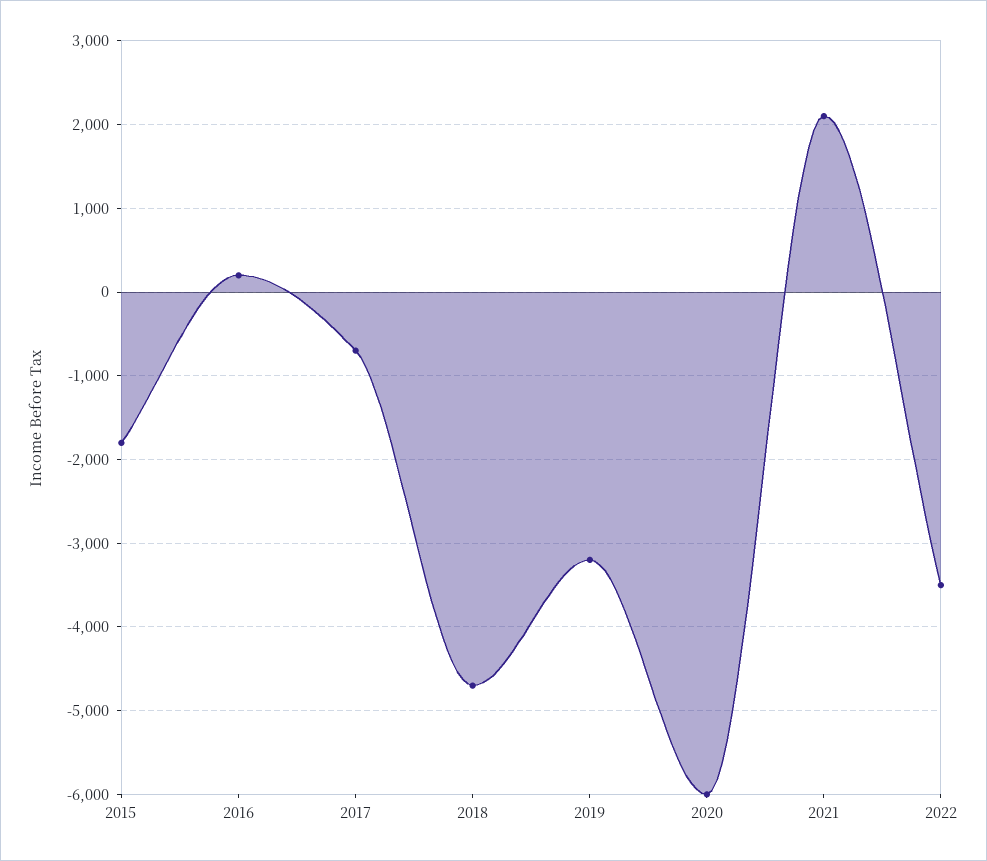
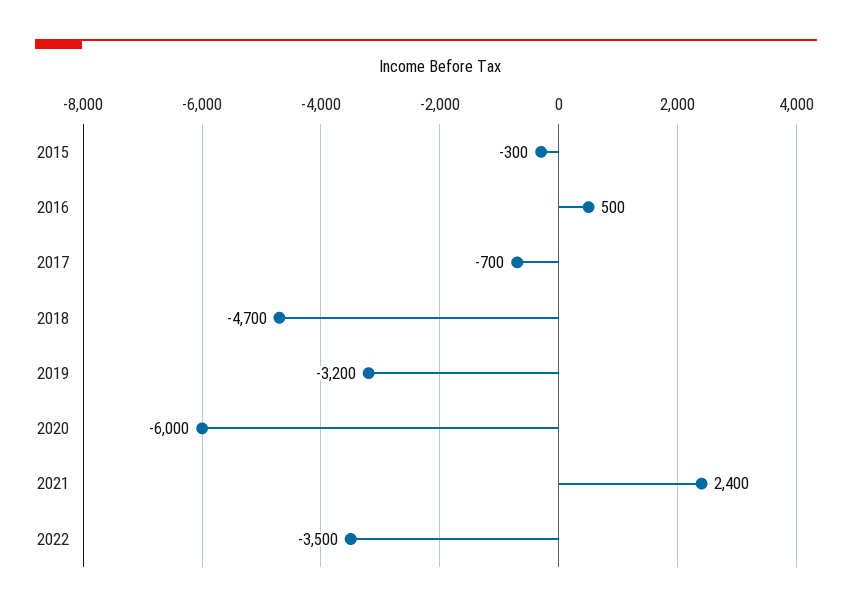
2015: -1800 -> -300
2016: 200 -> 500
2021: 2100 -> 2400

